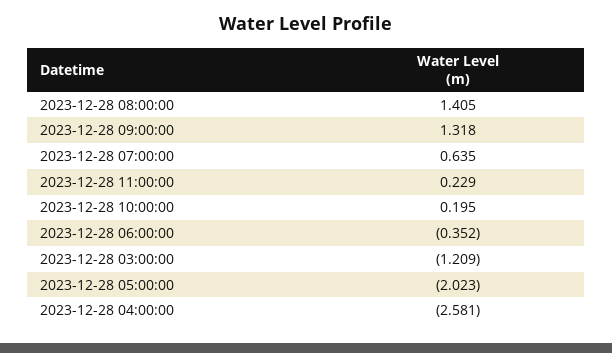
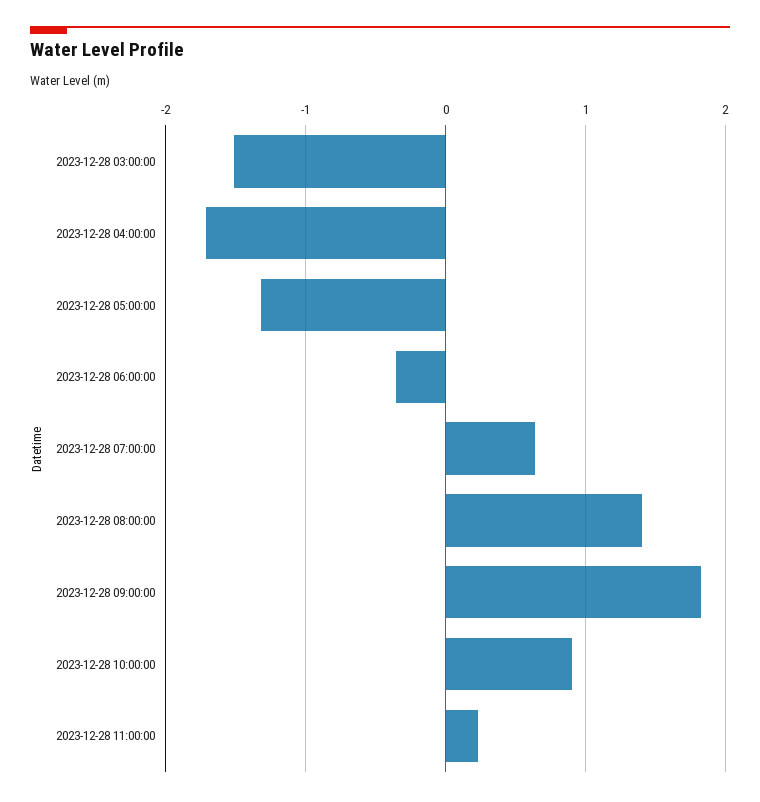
2023-12-28 09:00:00: 1.318 -> 1.8
2023-12-28 10:00:00: 0.195 -> 0.9
2023-12-28 03:00:00: -1.209 -> -1.5
2023-12-28 05:00:00: -2.023 -> -1.3
2023-12-28 04:00:00: -2.581 -> -1.7

